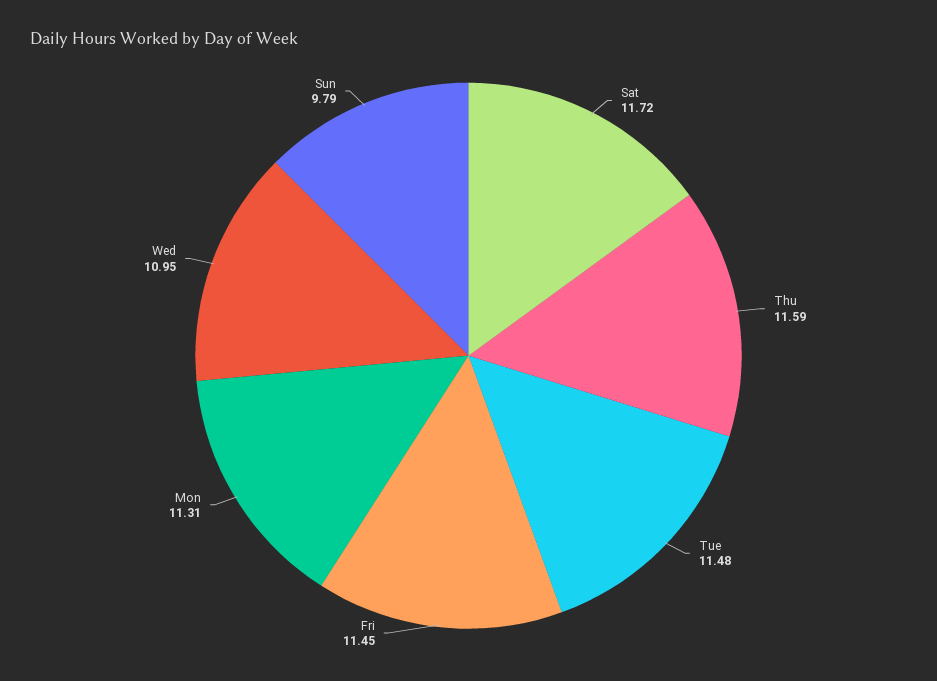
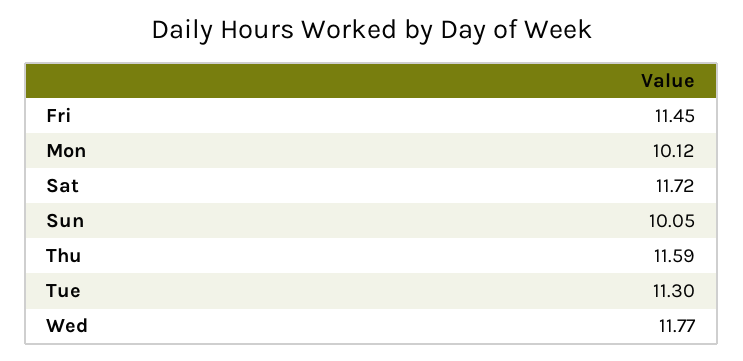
Tue: 11.48 -> 11.3
Mon: 11.31 -> 10.12
Wed: 10.95 -> 11.77
Sun: 9.79 -> 10.05

